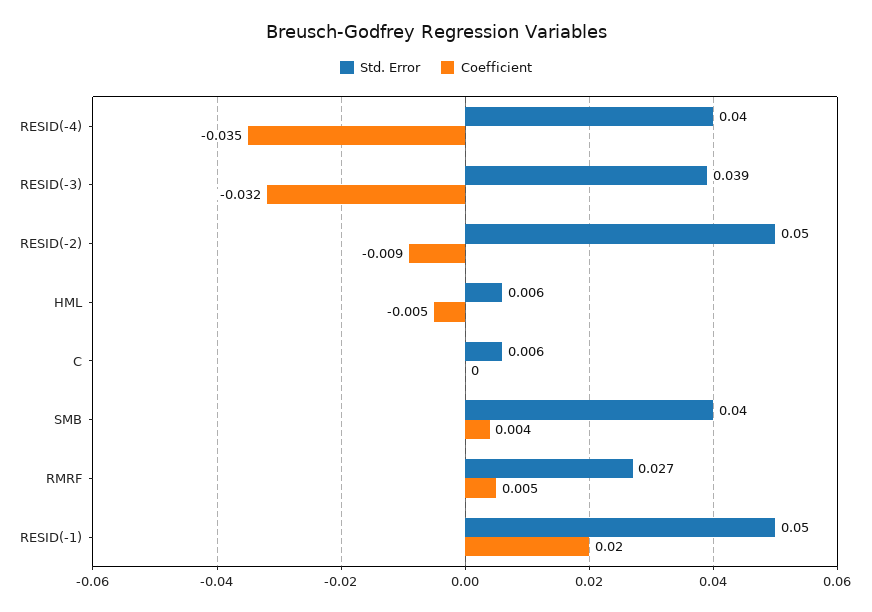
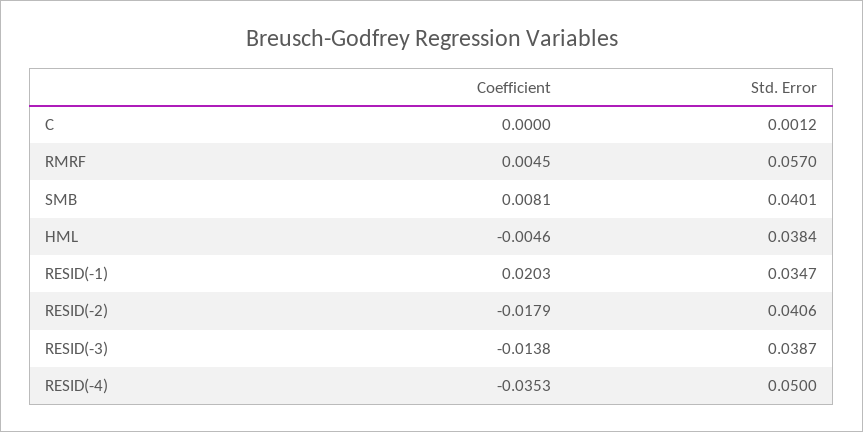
Std. Error, RESID(-4): 0.04 -> 0.05
Coefficient, RESID(-3): -0.032 -> -0.0138
Std. Error, RESID(-2): 0.05 -> 0.0406
Coefficient, RESID(-2): -0.009 -> -0.0179
Std. Error, HML: 0.006 -> 0.0384
Std. Error, C: 0.006 -> 0.0012
Coefficient, SMB: 0.004 -> 0.0081
Std. Error, RMRF: 0.027 -> 0.057
Std. Error, RESID(-1): 0.05 -> 0.0347

